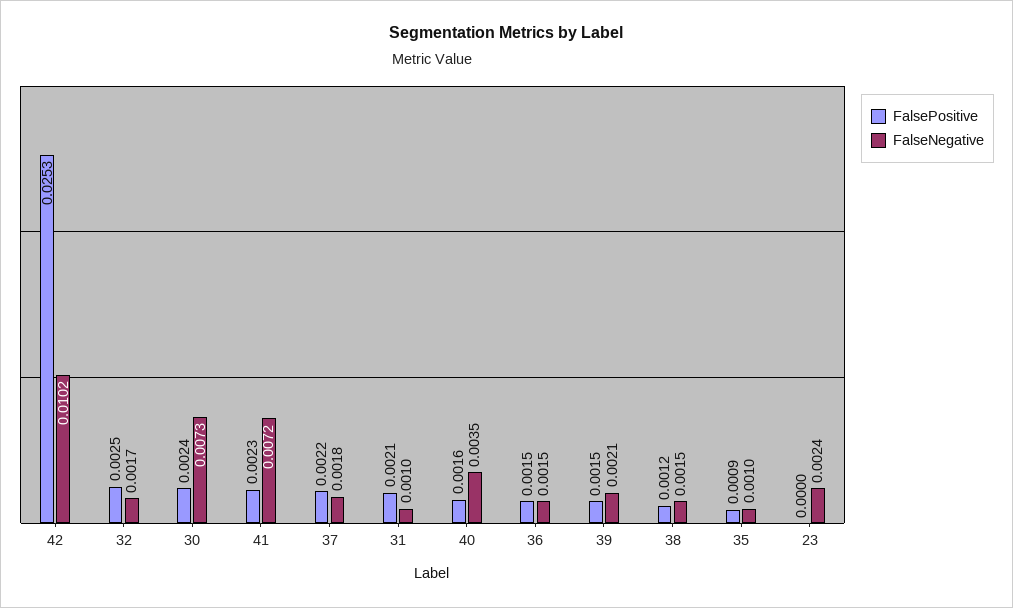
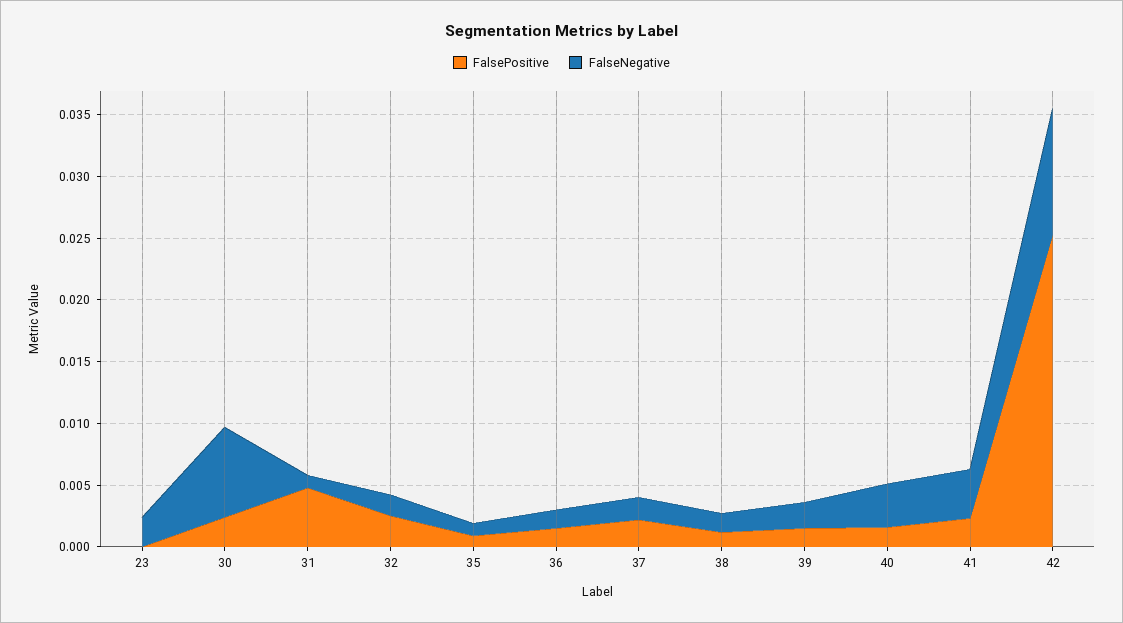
FalseNegative, 41: 0.0072 -> 0.004
FalsePositive, 31: 0.0021 -> 0.005

